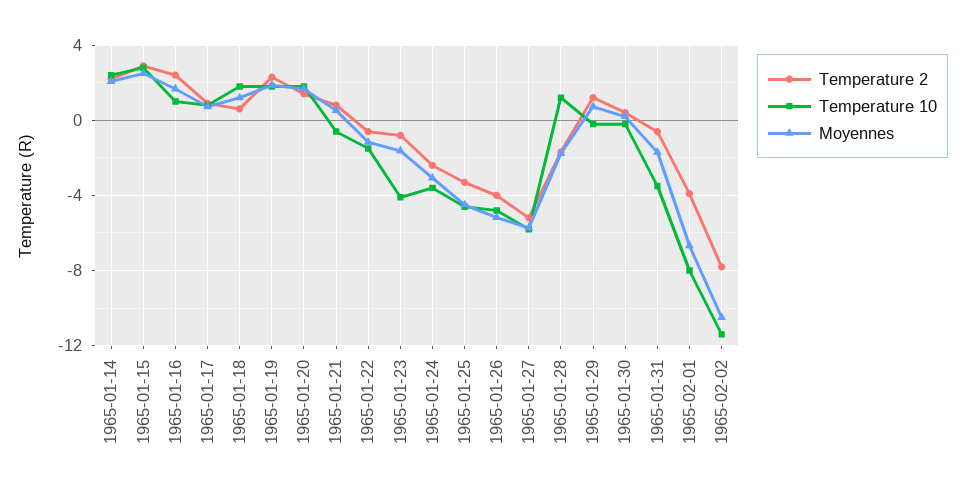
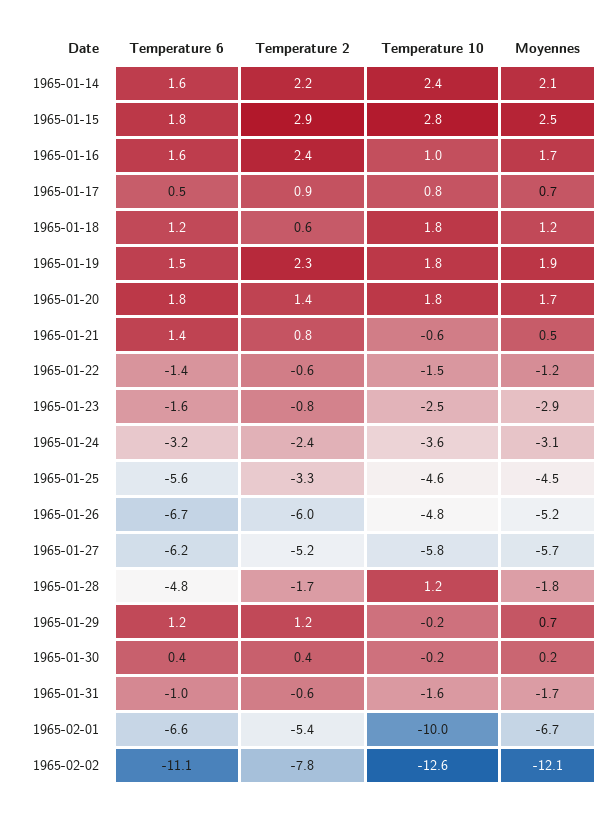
Temperature 10, 1965-01-23: -4 -> -2.5
Moyennes, 1965-01-23: -1.5 -> -2.9
Temperature 2, 1965-01-26: -4 -> -6
Temperature 10, 1965-01-31: -3.5 -> -1.6
Temperature 2, 1965-02-01: -4 -> -5.4
Temperature 10, 1965-02-01: -8 -> -10
Temperature 10, 1965-02-02: -11.5 -> -12.6
Moyennes, 1965-02-02: -10.5 -> -12.1
Temperature 6, 1965-01-14: none -> 1.6
Temperature 6, 1965-01-15: none -> 1.8
Temperature 6, 1965-01-16: none -> 1.6
Temperature 6, 1965-01-17: none -> 0.5
Temperature 6, 1965-01-18: none -> 1.2
Temperature 6, 1965-01-19: none -> 1.5
Temperature 6, 1965-01-20: none -> 1.8
Temperature 6, 1965-01-21: none -> 1.4
Temperature 6, 1965-01-22: none -> -1.4
Temperature 6, 1965-01-23: none -> -1.6
Temperature 6, 1965-01-24: none -> -3.2
Temperature 6, 1965-01-25: none -> -5.6
Temperature 6, 1965-01-26: none -> -6.7
Temperature 6, 1965-01-27: none -> -6.2
Temperature 6, 1965-01-28: none -> -4.8
Temperature 6, 1965-01-29: none -> 1.2
Temperature 6, 1965-01-30: none -> 0.4
Temperature 6, 1965-01-31: none -> -1
Temperature 6, 1965-02-01: none -> -6.6
Temperature 6, 1965-02-02: none -> -11.1

